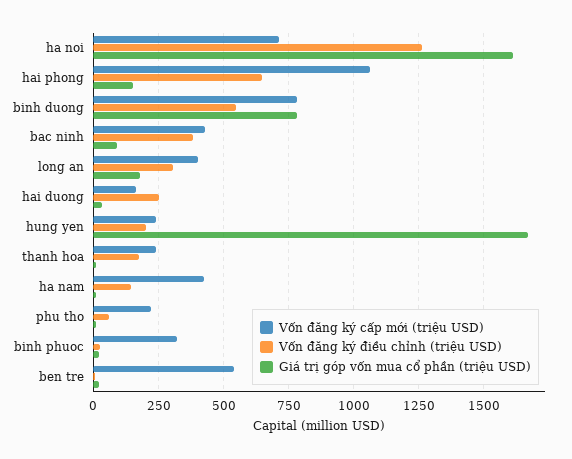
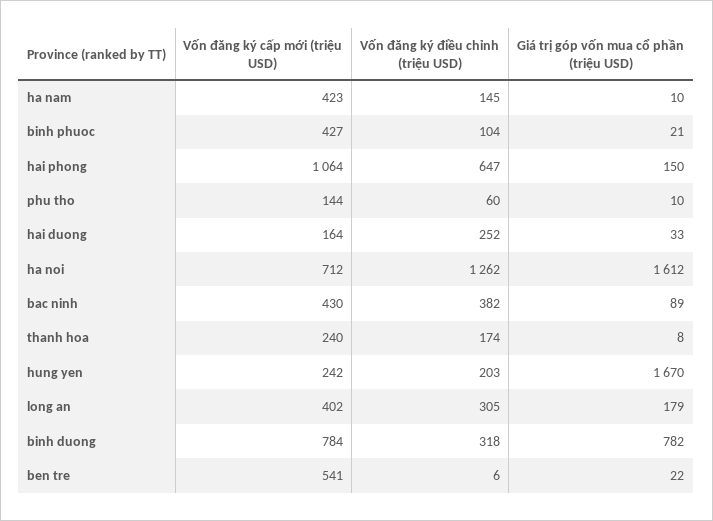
Vốn đăng ký điều chỉnh (triệu USD), binh duong: 550 -> 318
Vốn đăng ký cấp mới (triệu USD), phu tho: 225 -> 144
Vốn đăng ký cấp mới (triệu USD), binh phuoc: 325 -> 427
Vốn đăng ký điều chỉnh (triệu USD), binh phuoc: 25 -> 104

